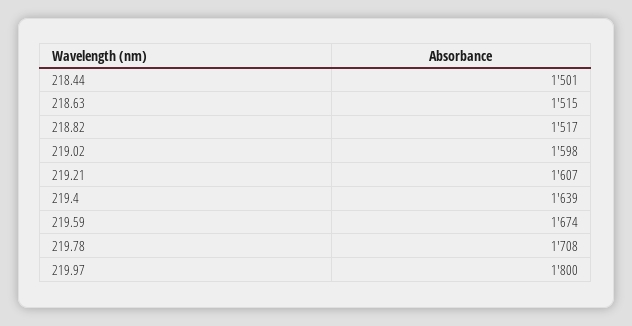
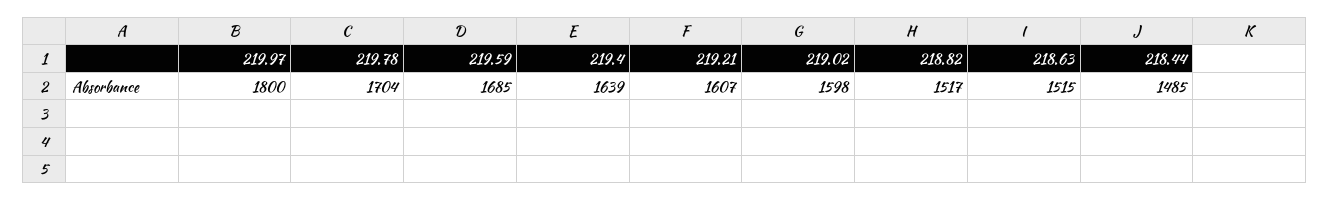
218.44: 1501 -> 1485
219.59: 1674 -> 1685
219.78: 1708 -> 1704

